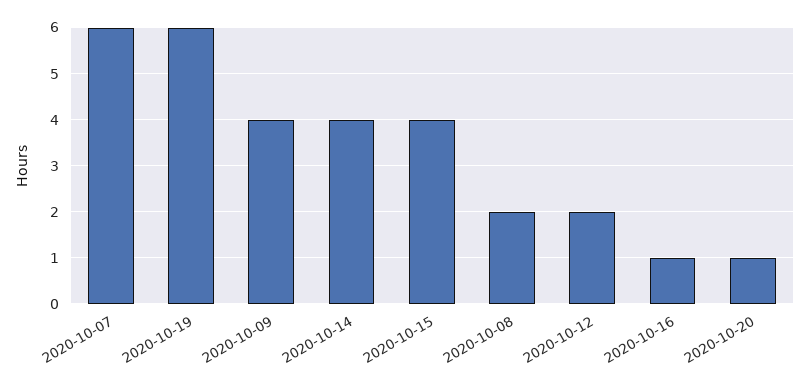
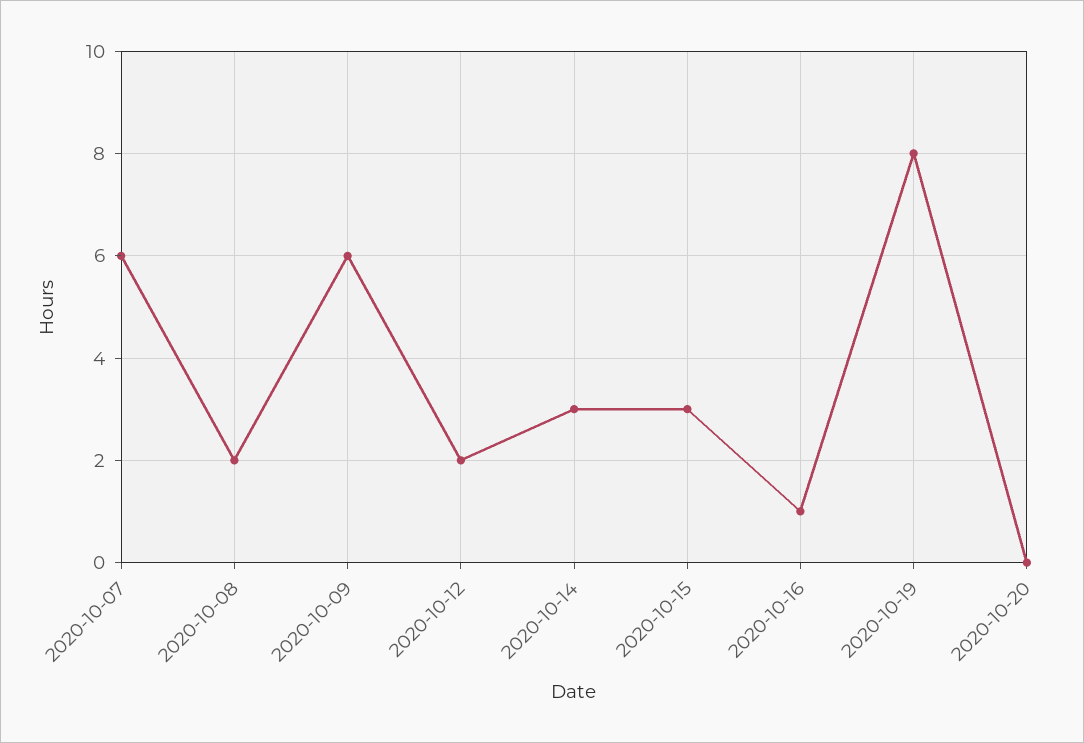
2020-10-19: 6 -> 8
2020-10-09: 4 -> 6
2020-10-14: 4 -> 3
2020-10-15: 4 -> 3
2020-10-20: 1 -> 0

